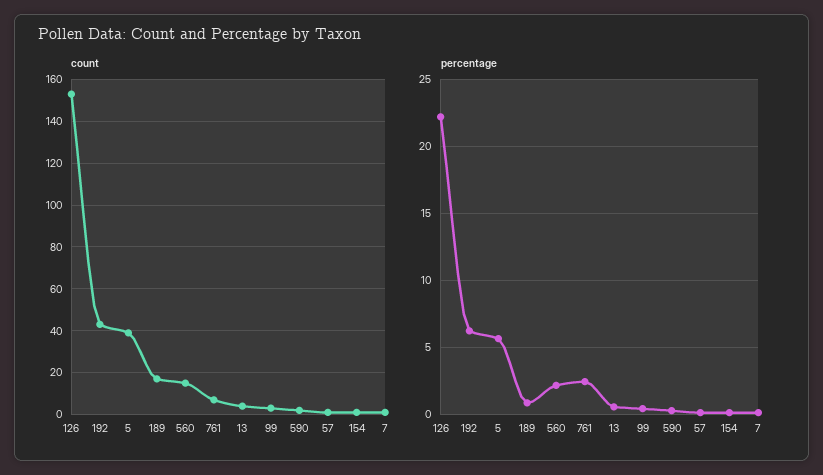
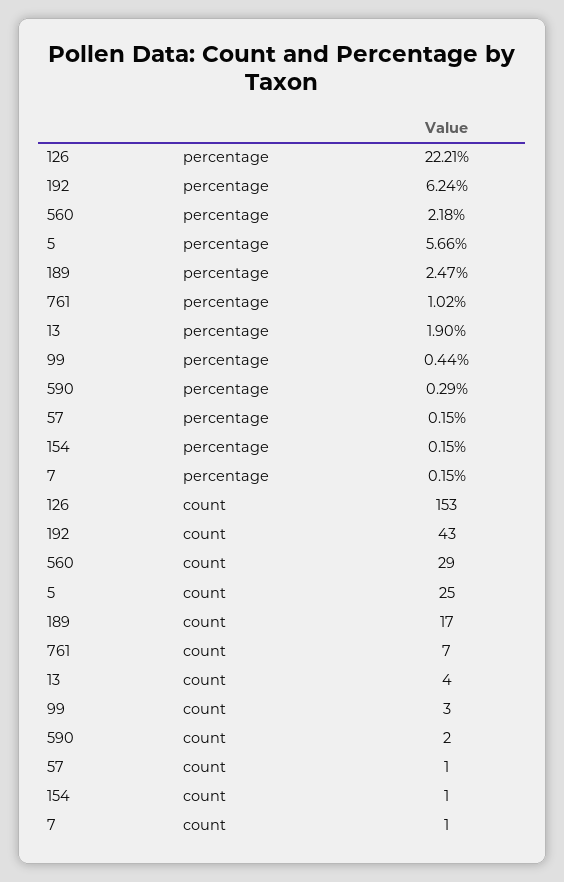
count, 5: 40 -> 25
count, 560: 15 -> 29
percentage, 189: 1 -> 2.47
percentage, 761: 2.5 -> 1.02
percentage, 13: 0.5 -> 1.9

